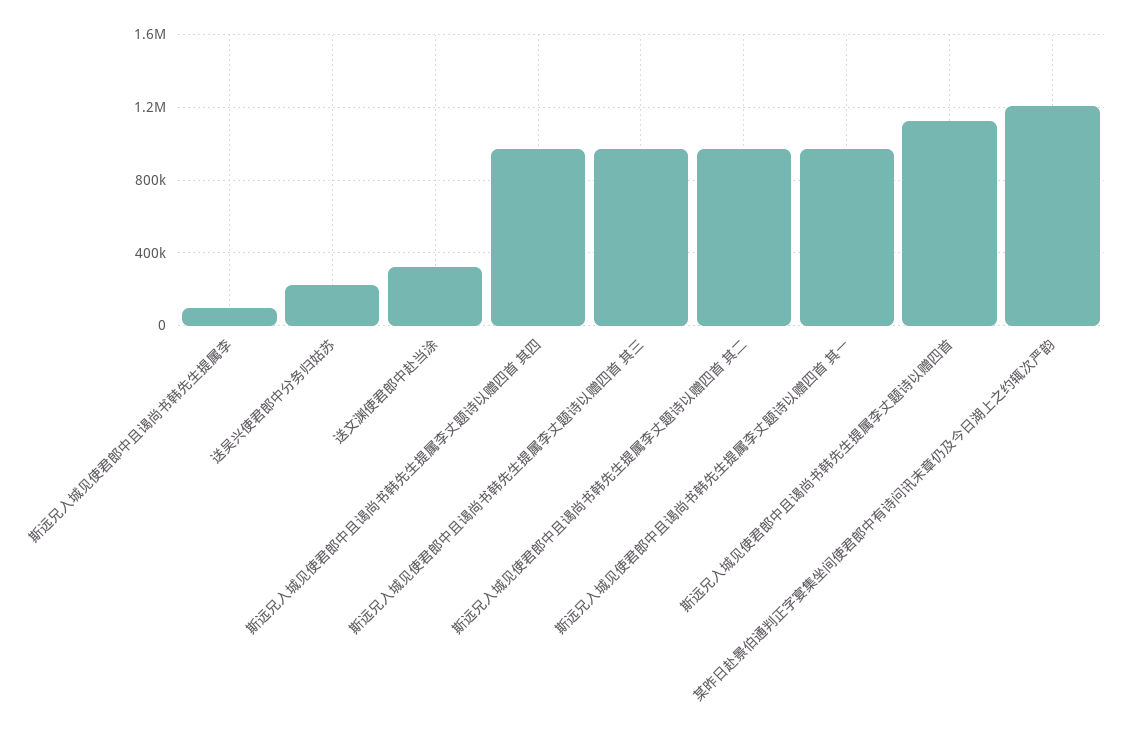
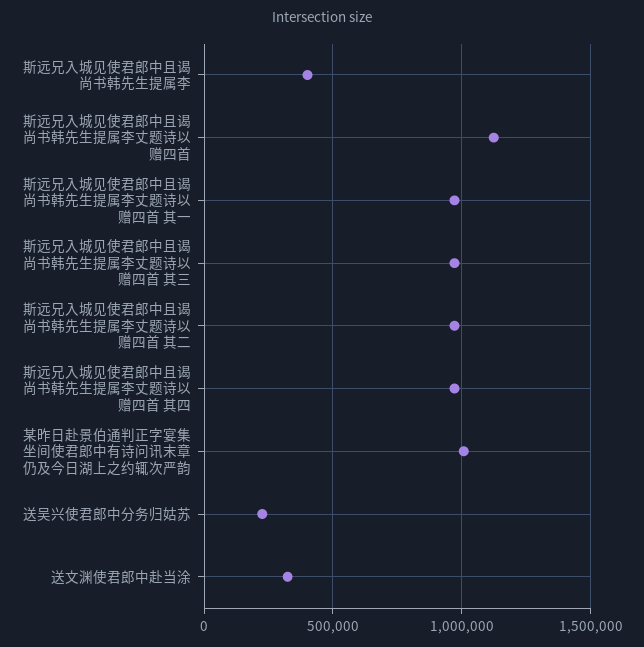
斯远兄入城见使君郎中且谒尚书韩先生提属李: 100000 -> 400000
某昨日赴景伯通判正字宴集坐间使君郎中有诗问讯末章仍及今日湖上之约辄次严韵: 1200000 -> 1000000

